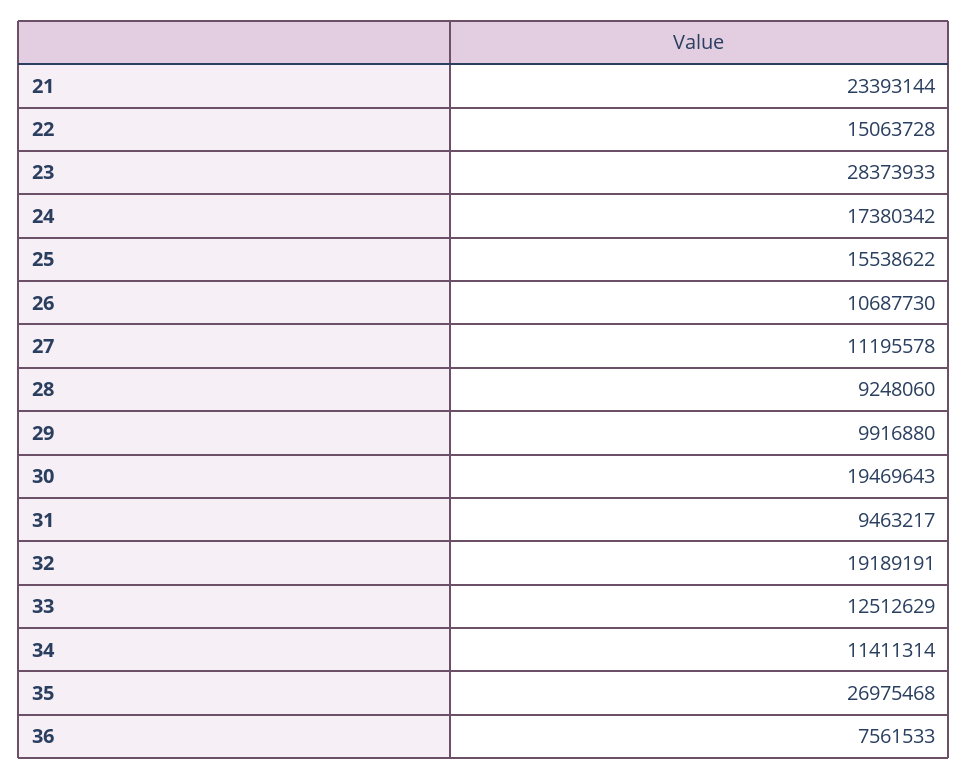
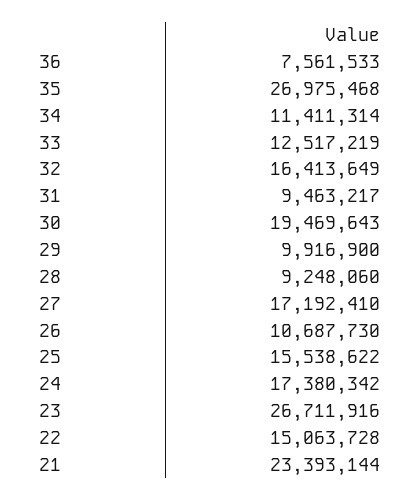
23: 28373933 -> 26711916
27: 11195578 -> 17192410
29: 9916880 -> 9916900
32: 19189191 -> 16413649
33: 12512629 -> 12517219

